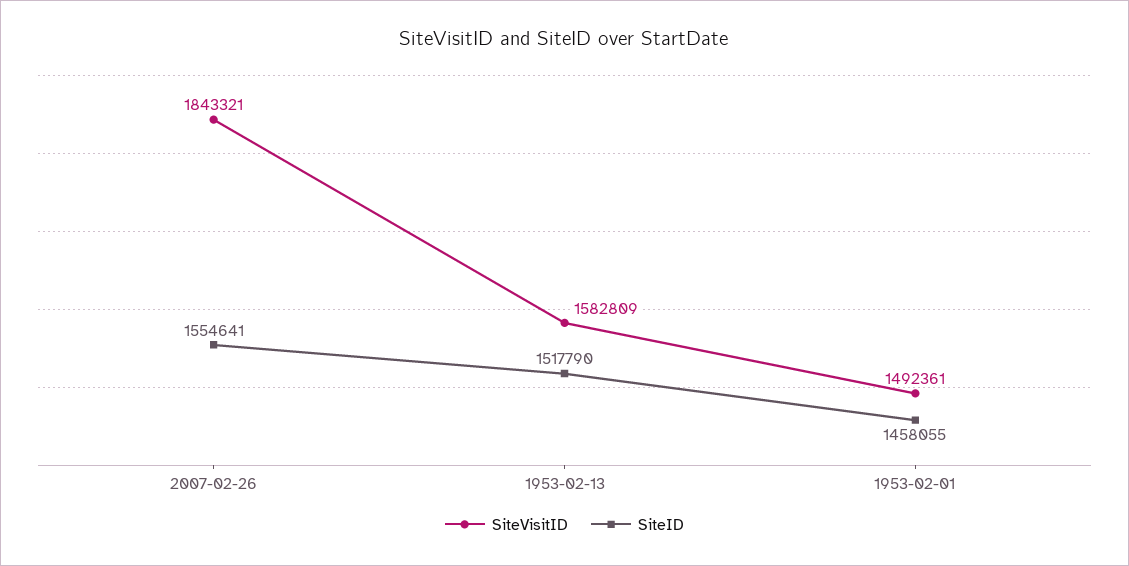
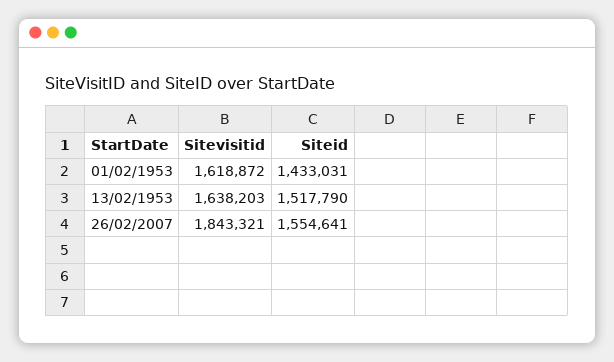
SiteVisitID, 1953-02-13: 1582809 -> 1638203
SiteVisitID, 1953-02-01: 1492361 -> 1618872
SiteID, 1953-02-01: 1458055 -> 1433031

